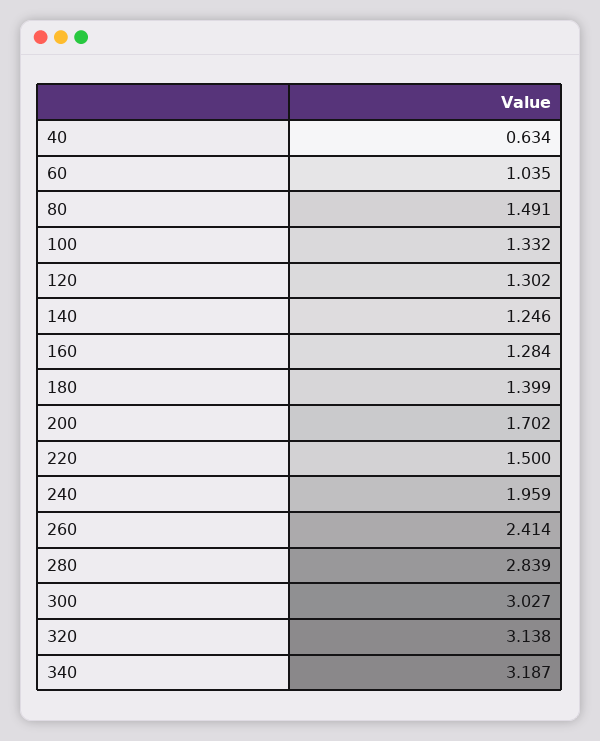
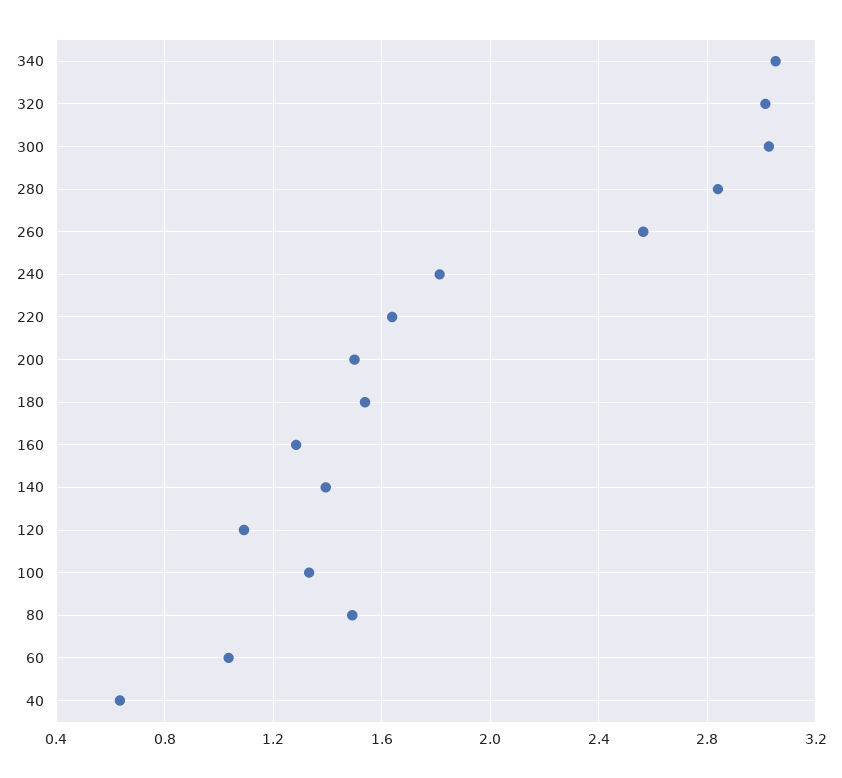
120: 1.302 -> 1.1
140: 1.246 -> 1.4
180: 1.399 -> 1.55
200: 1.702 -> 1.5
220: 1.5 -> 1.65
240: 1.959 -> 1.8
260: 2.414 -> 2.55
320: 3.138 -> 3
340: 3.187 -> 3.05

